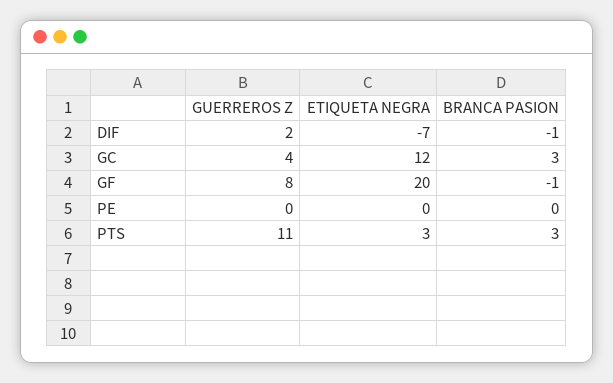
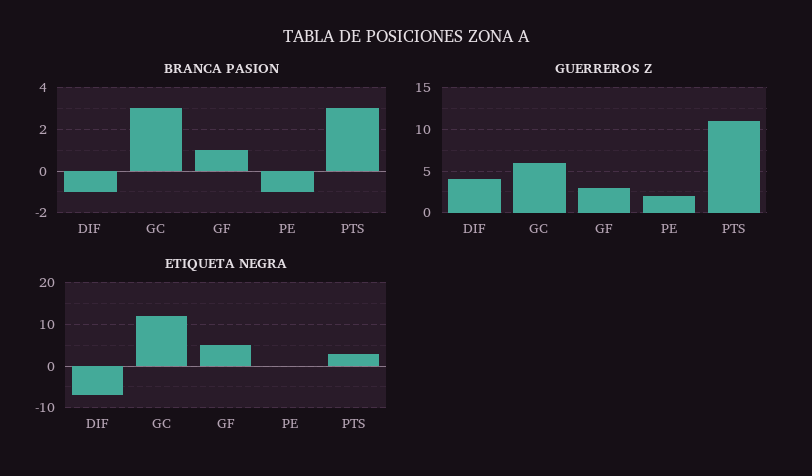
GUERREROS Z, DIF: 2 -> 4
GUERREROS Z, GC: 4 -> 6
GUERREROS Z, GF: 8 -> 3
ETIQUETA NEGRA, GF: 20 -> 5
BRANCA PASION, GF: -1 -> 1
GUERREROS Z, PE: 0 -> 2
BRANCA PASION, PE: 0 -> -1

